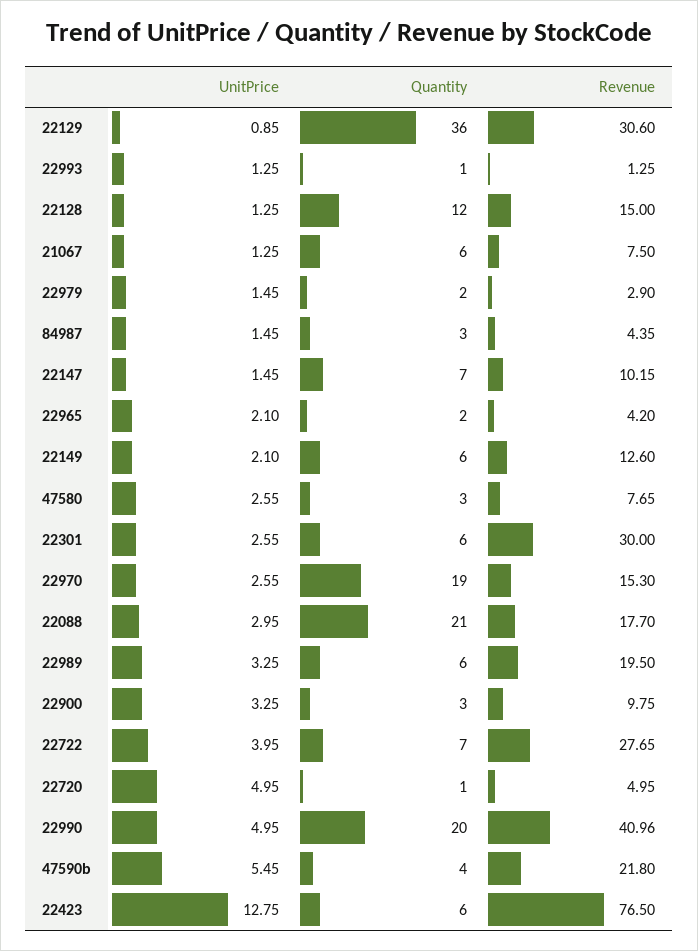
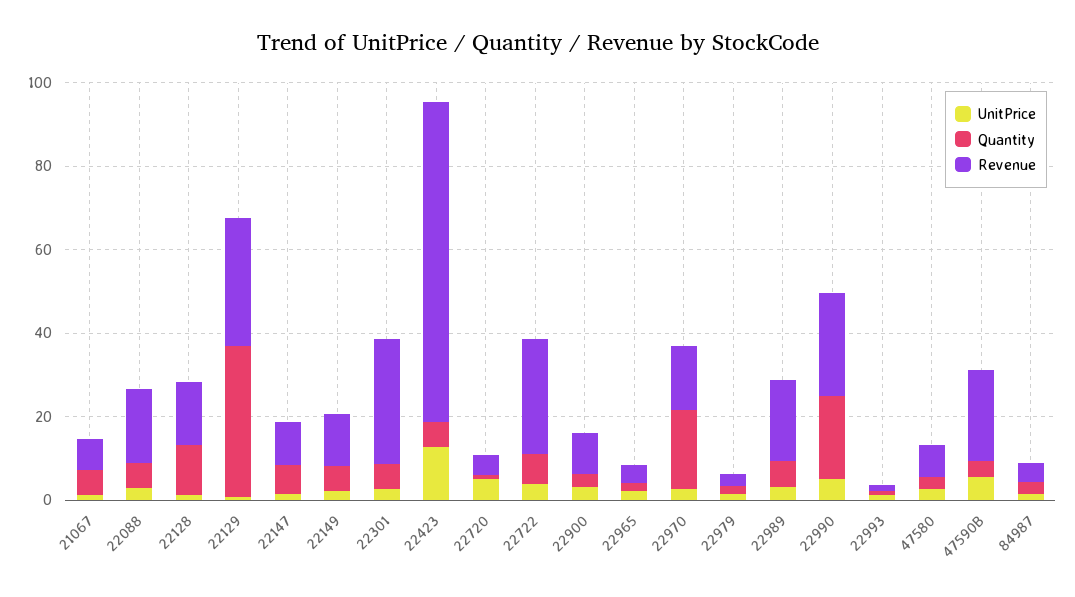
Quantity, 22088: 21 -> 5
Revenue, 22990: 40.96 -> 25

